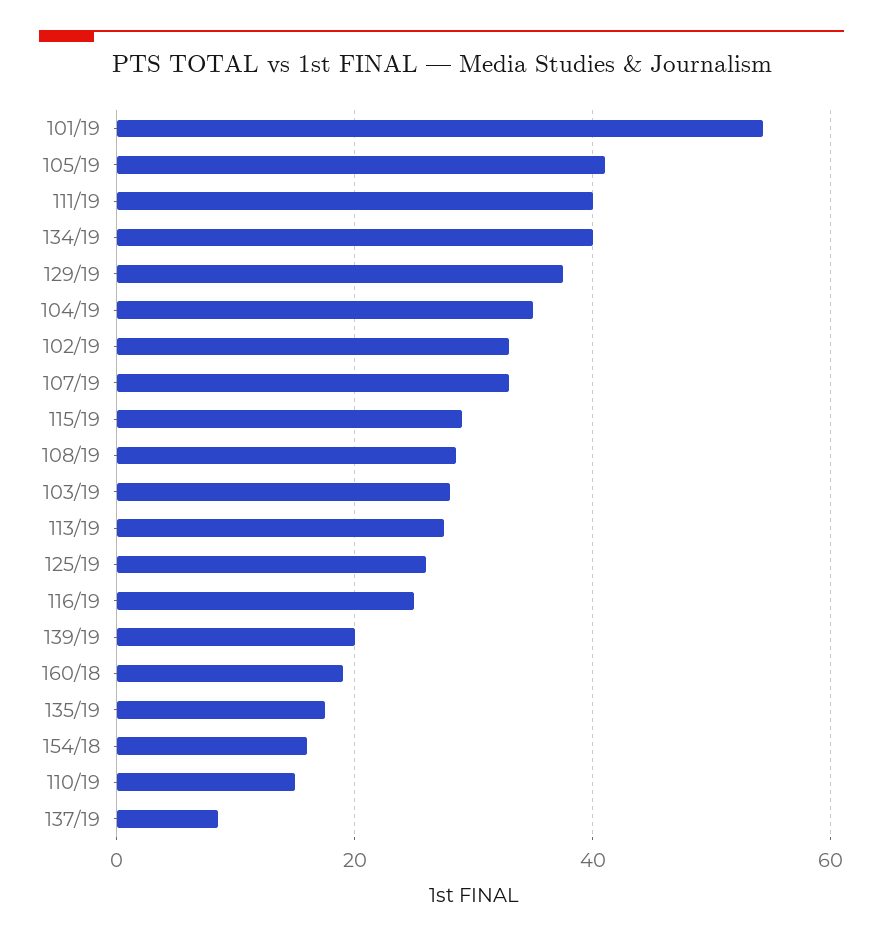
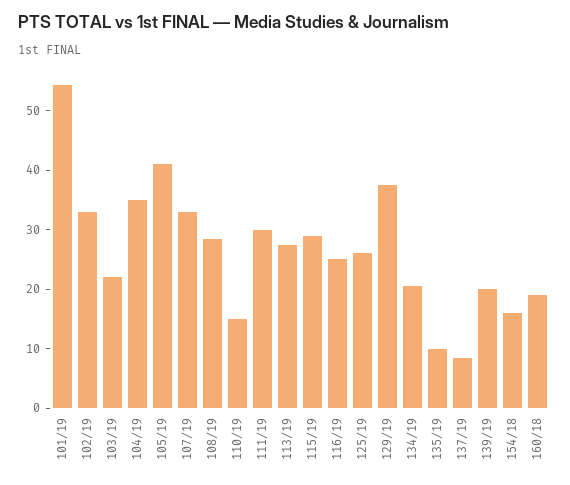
111/19: 40 -> 30
134/19: 40 -> 20
103/19: 28 -> 22
135/19: 18 -> 10

